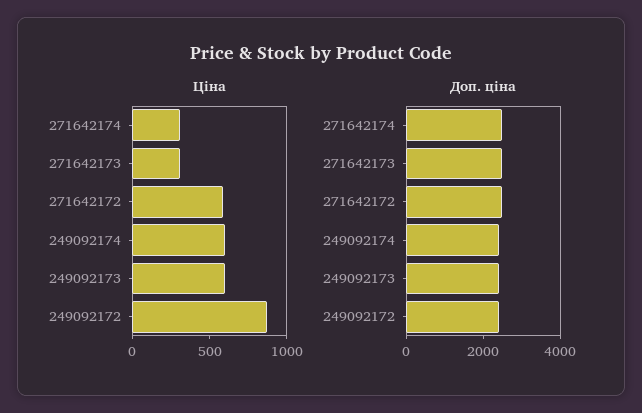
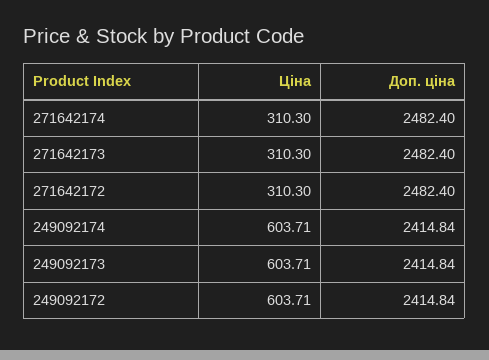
Ціна, 271642172: 600 -> 310.3
Ціна, 249092172: 900 -> 603.71

